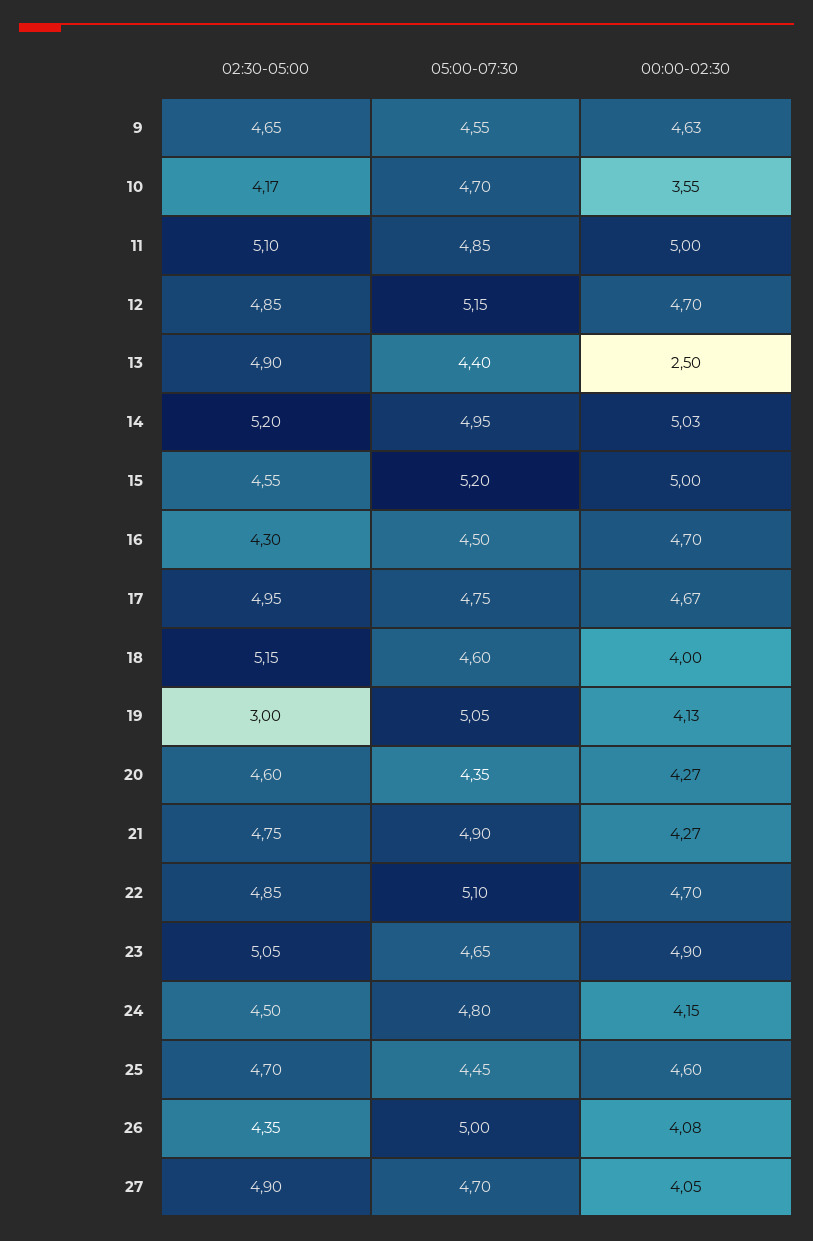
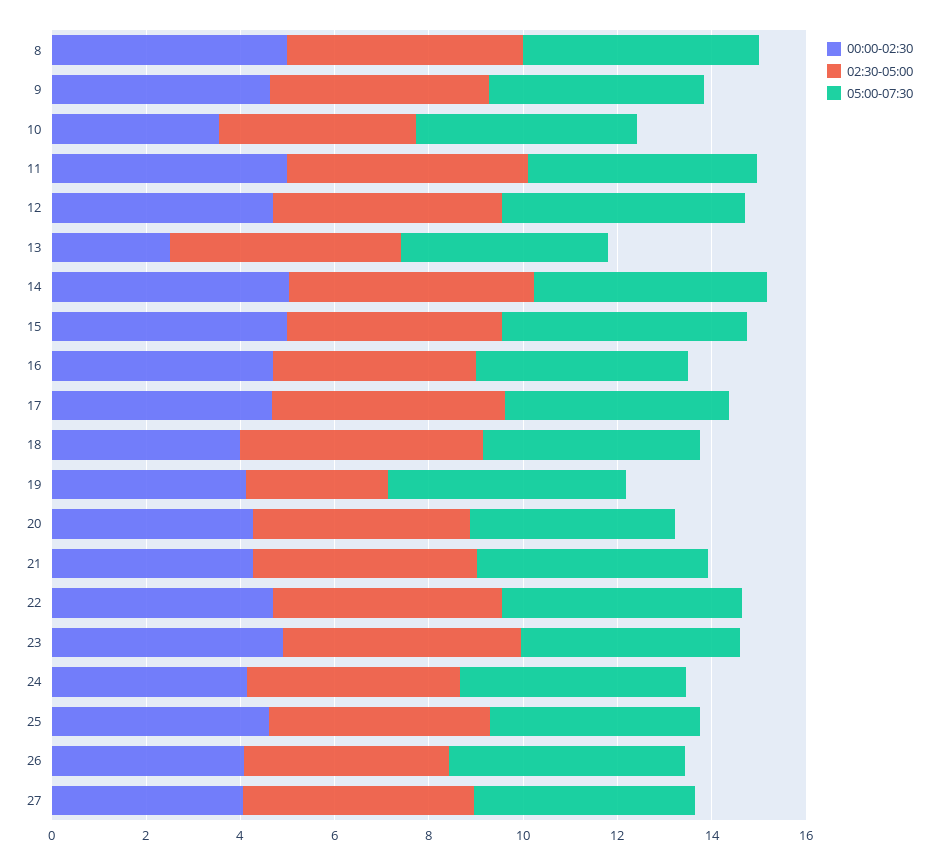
00:00-02:30, 8: none -> 5
02:30-05:00, 8: none -> 5
05:00-07:30, 8: none -> 5

